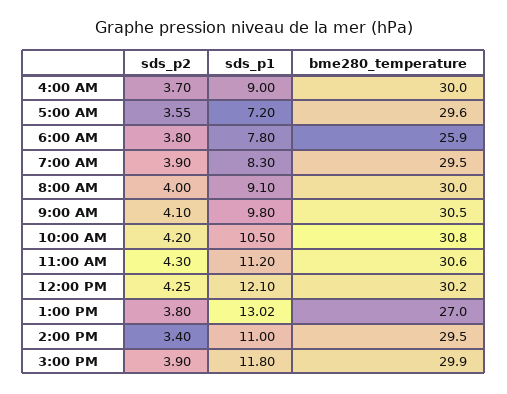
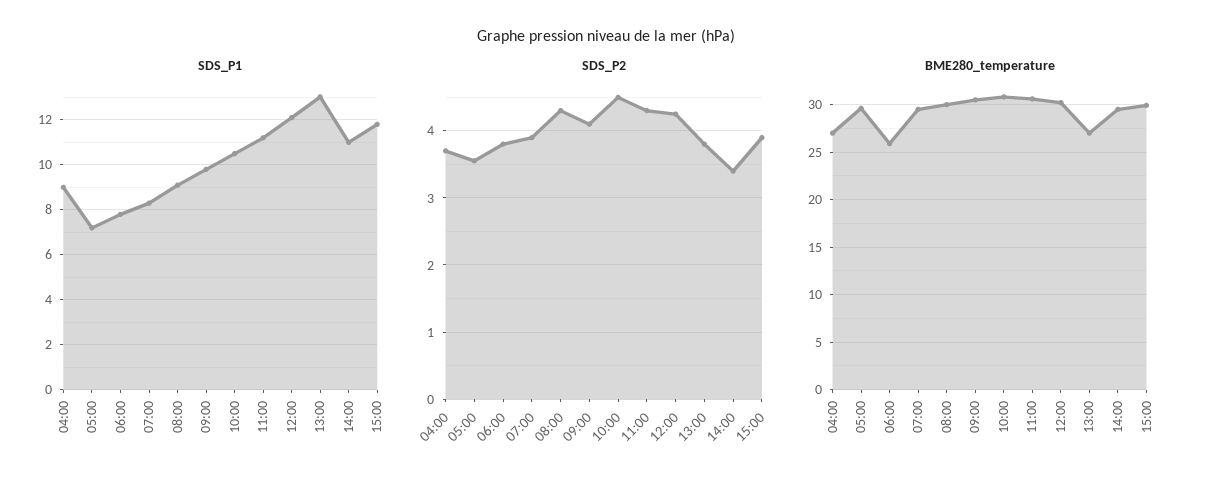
bme280_temperature, 4:00 AM: 30 -> 27
sds_p2, 8:00 AM: 4 -> 4.3
sds_p2, 10:00 AM: 4.2 -> 4.5

